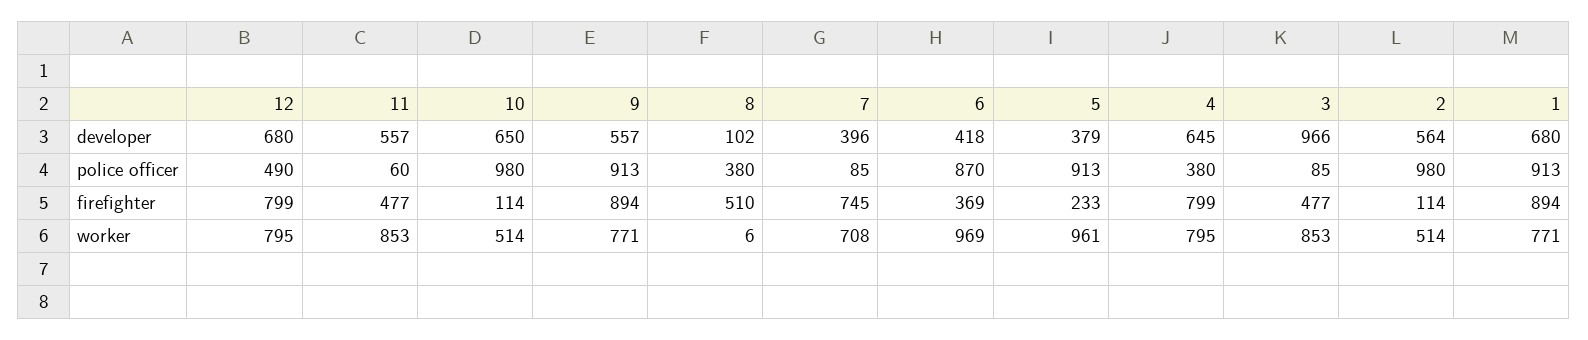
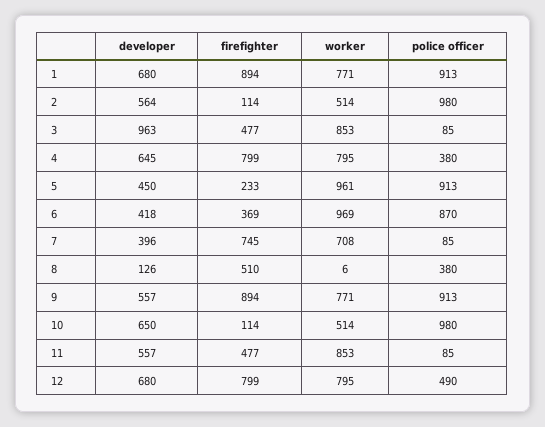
8, developer: 102 -> 126
5, developer: 379 -> 450
3, developer: 966 -> 963
11, police officer: 60 -> 85

